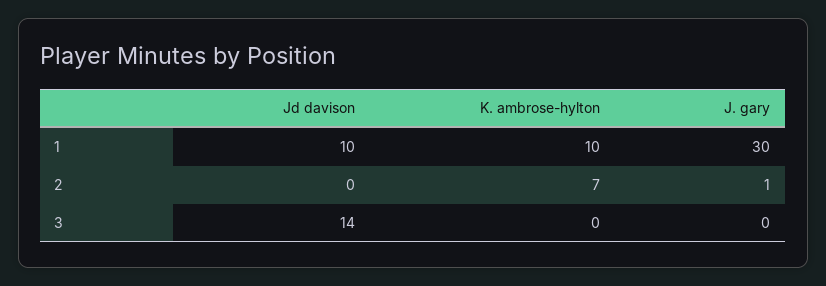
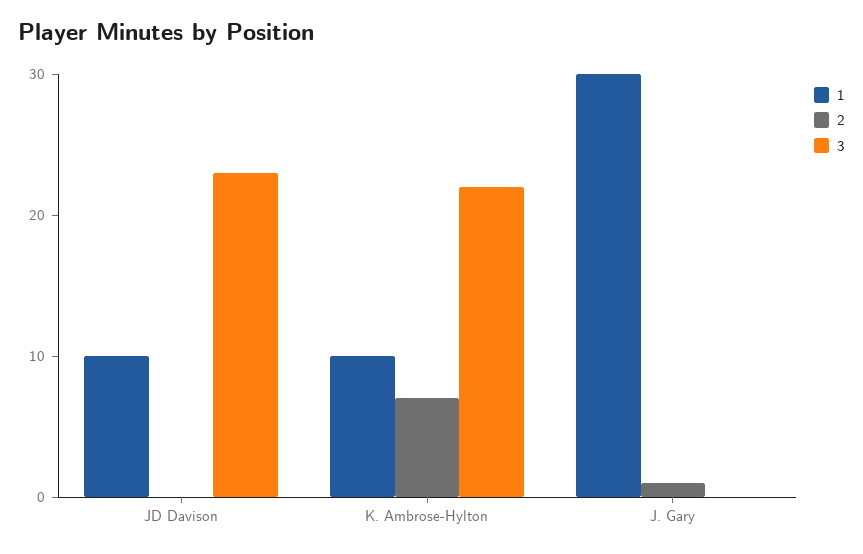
3, Jd davison: 14 -> 23
3, K. ambrose-hylton: 0 -> 22

